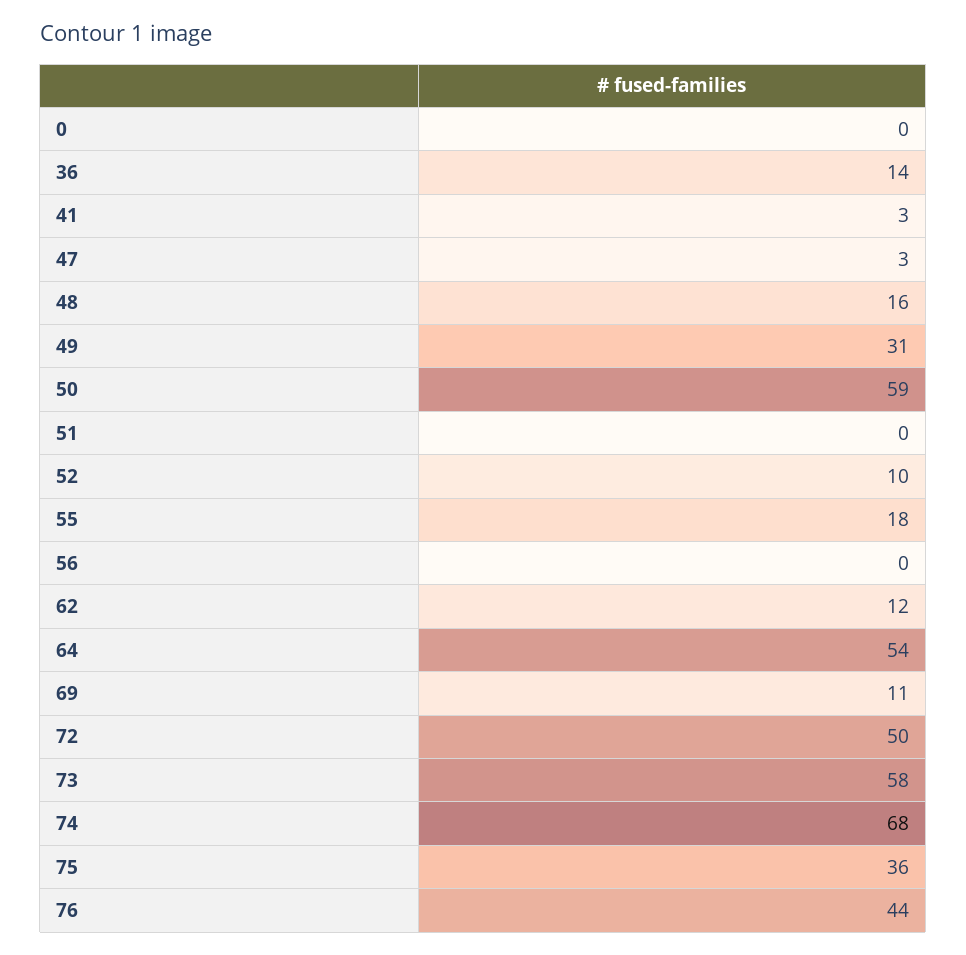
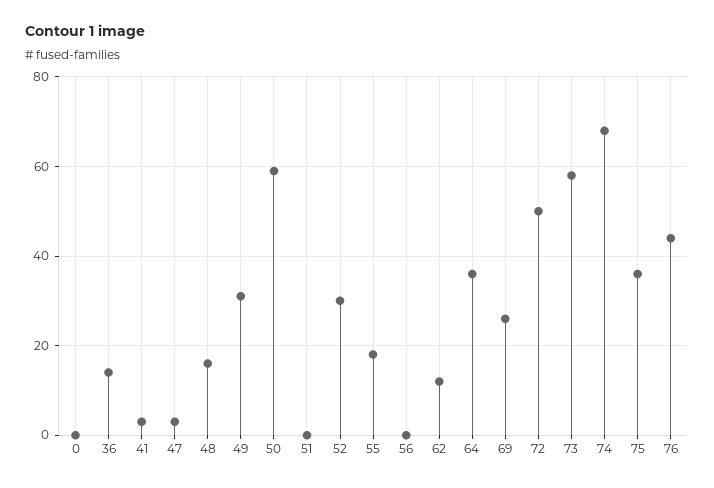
52: 10 -> 30
64: 54 -> 35
69: 11 -> 25

